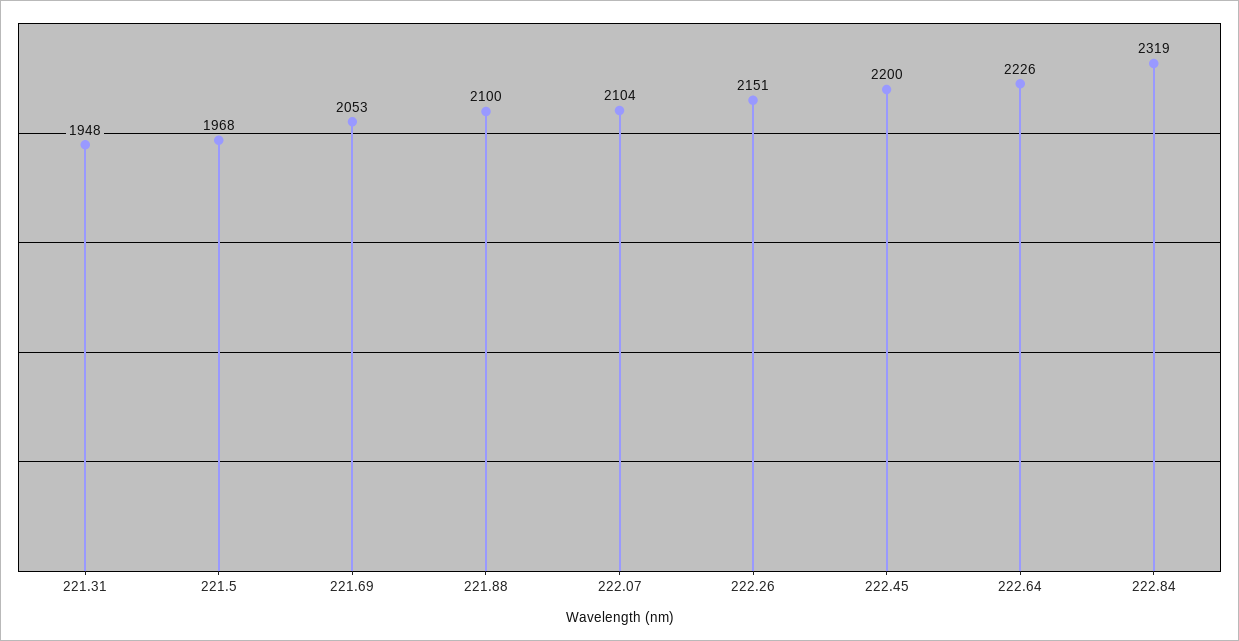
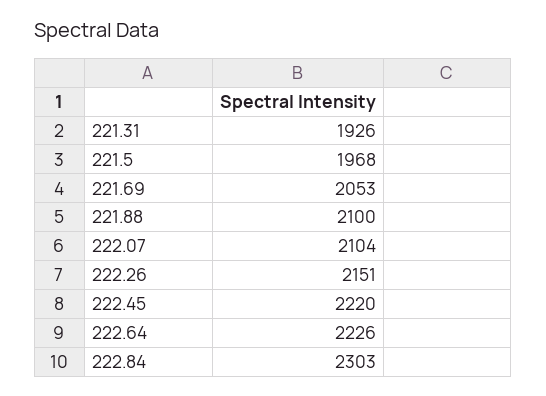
221.31: 1948 -> 1926
222.45: 2200 -> 2220
222.84: 2319 -> 2303

